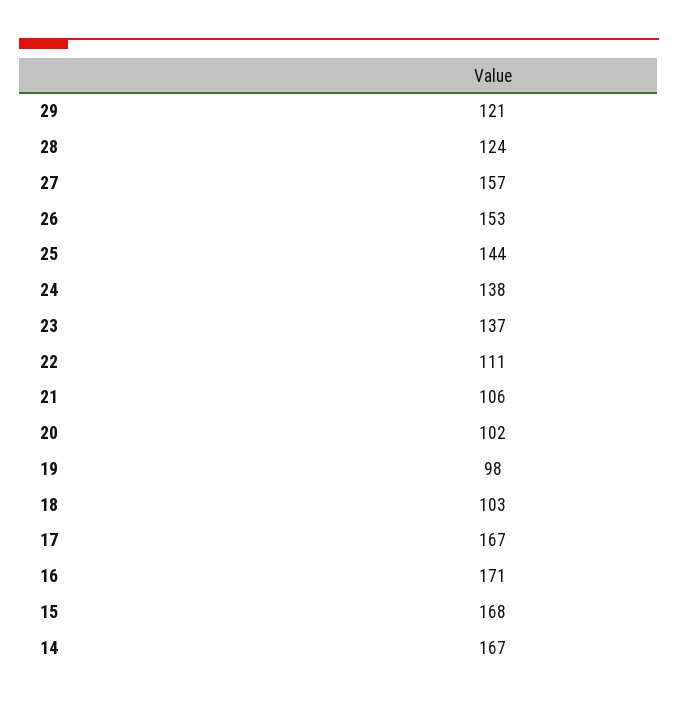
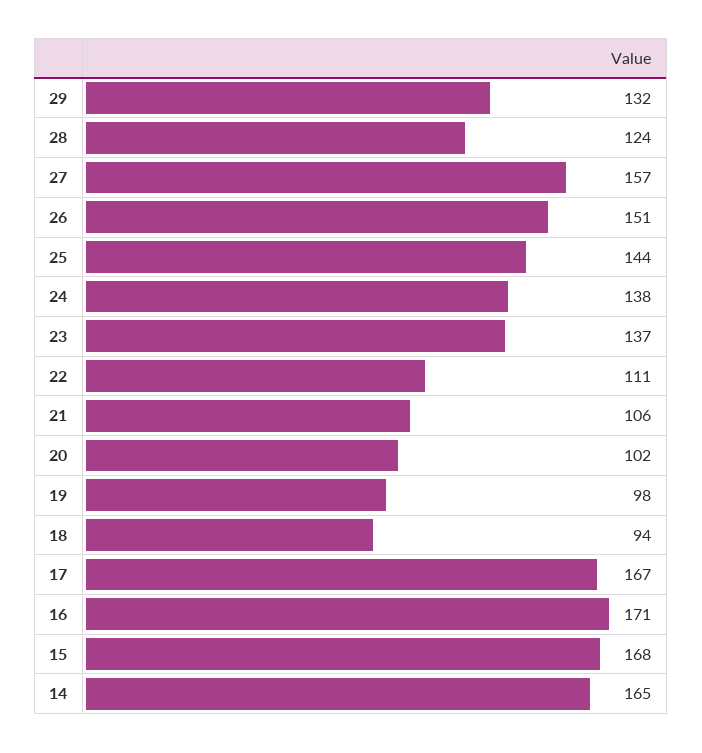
29: 121 -> 132
26: 153 -> 151
18: 103 -> 94
14: 167 -> 165

